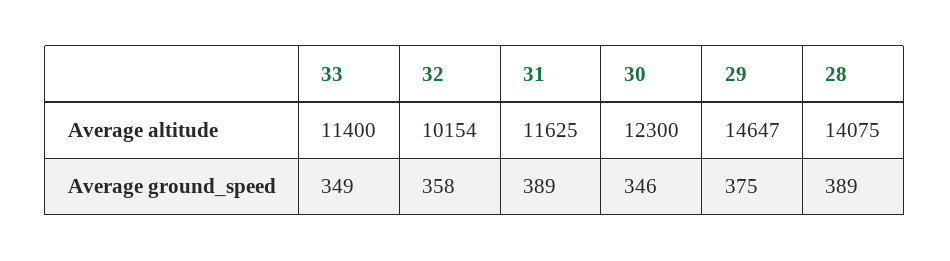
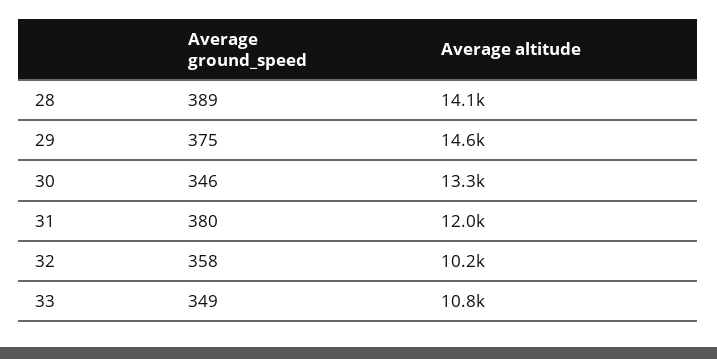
33, Average altitude: 11400 -> 10800
31, Average altitude: 11625 -> 12000
30, Average altitude: 12300 -> 13300
31, Average ground_speed: 389 -> 380

